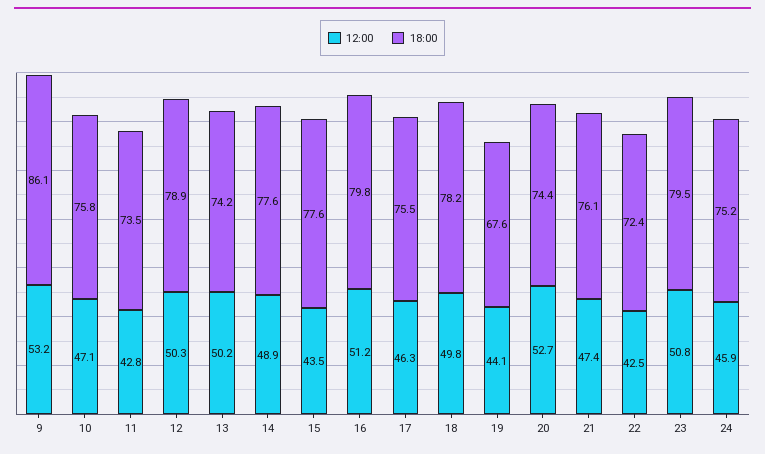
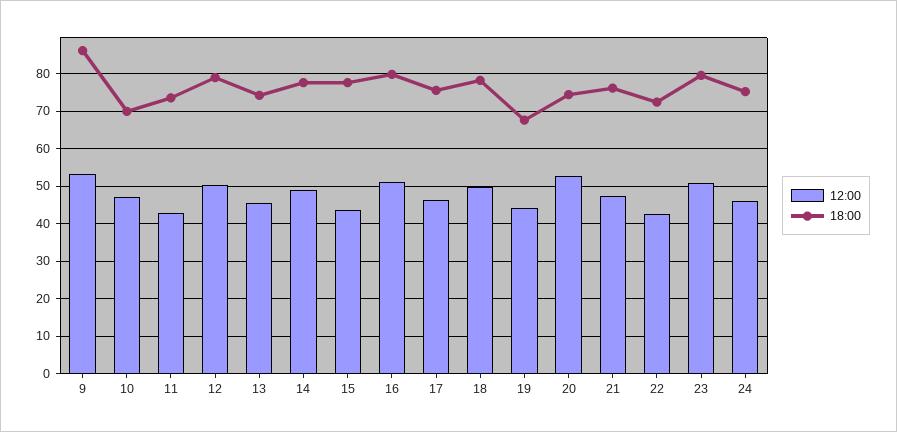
18:00, 10: 75.8 -> 70
12:00, 13: 50.2 -> 46

